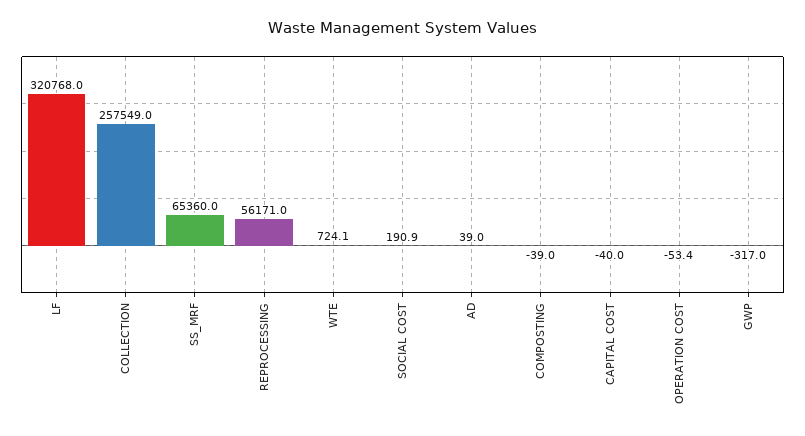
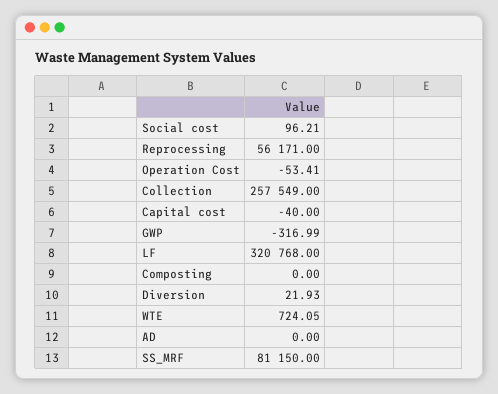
SS_MRF: 65360 -> 81150
SOCIAL COST: 190.9 -> 96.21
AD: 39 -> 0
COMPOSTING: -39 -> 0
Diversion: none -> 21.93

